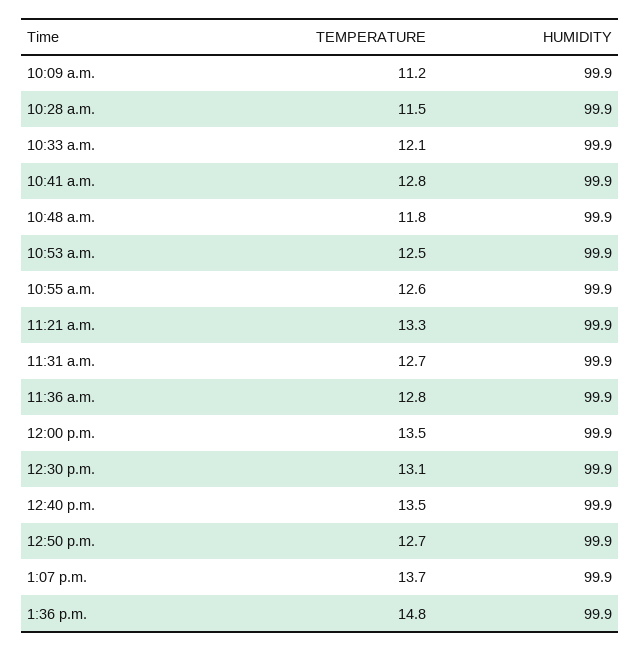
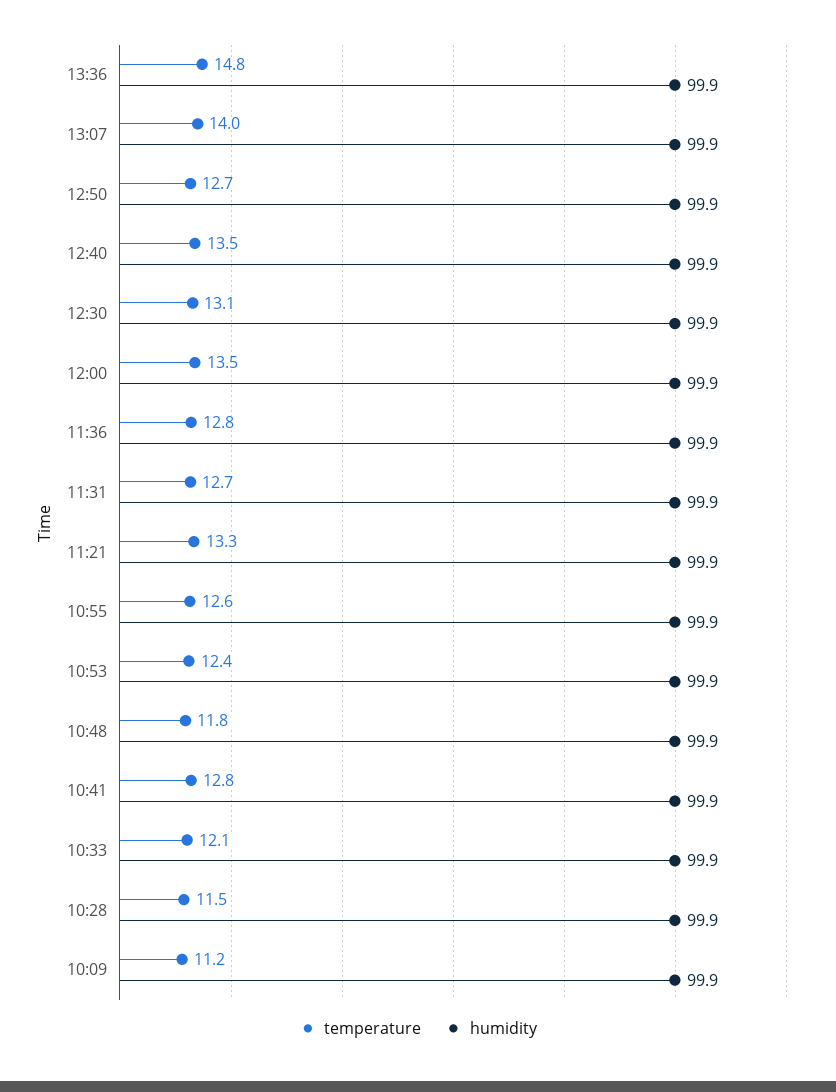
TEMPERATURE, 10:53 a.m.: 12.5 -> 12.4
TEMPERATURE, 1:07 p.m.: 13.7 -> 14

